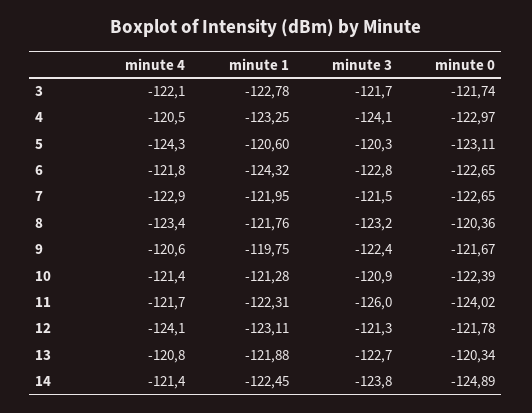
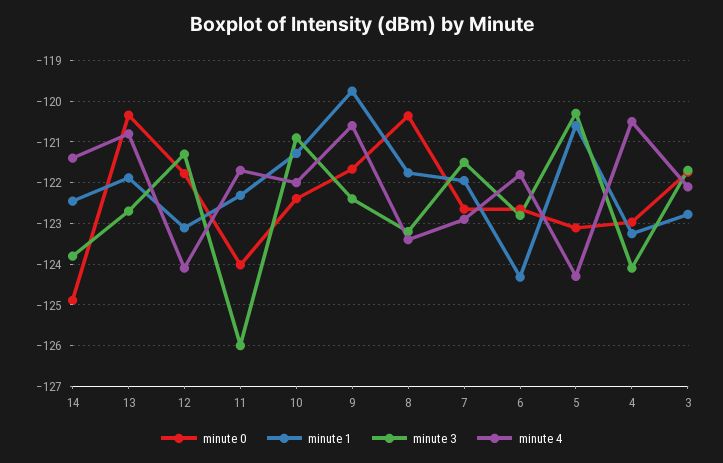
minute 4, 10: -121.4 -> -122

